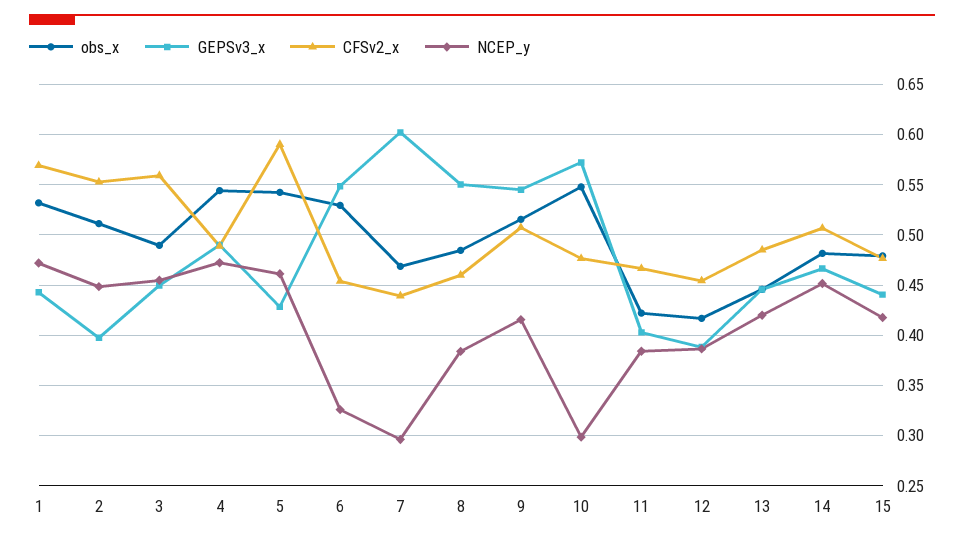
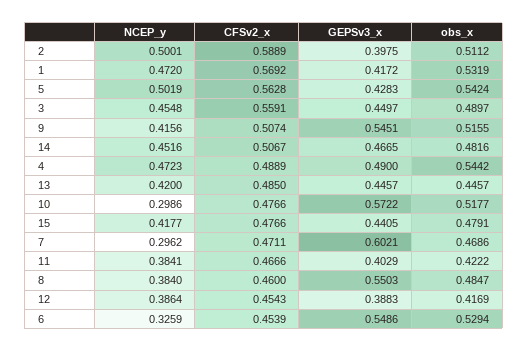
GEPSv3_x, 1: 0.44 -> 0.4172
CFSv2_x, 2: 0.55 -> 0.5889
NCEP_y, 2: 0.45 -> 0.5001
CFSv2_x, 5: 0.59 -> 0.5628
NCEP_y, 5: 0.46 -> 0.5019
CFSv2_x, 7: 0.44 -> 0.4711
obs_x, 10: 0.55 -> 0.5177

